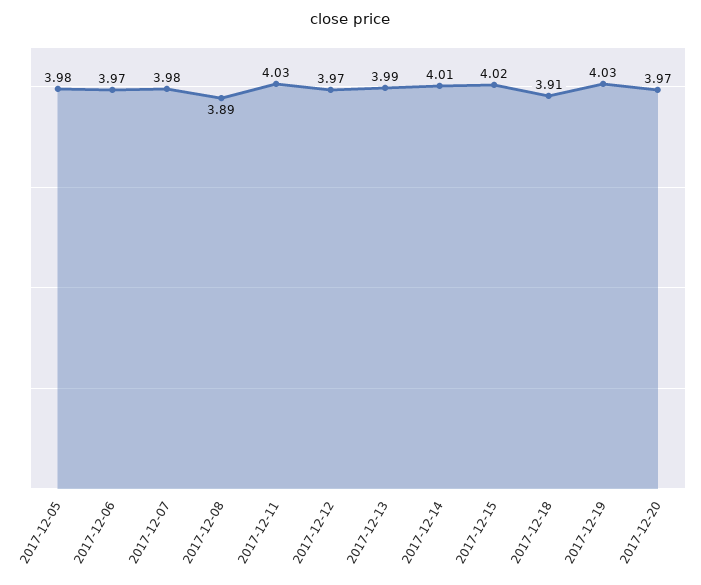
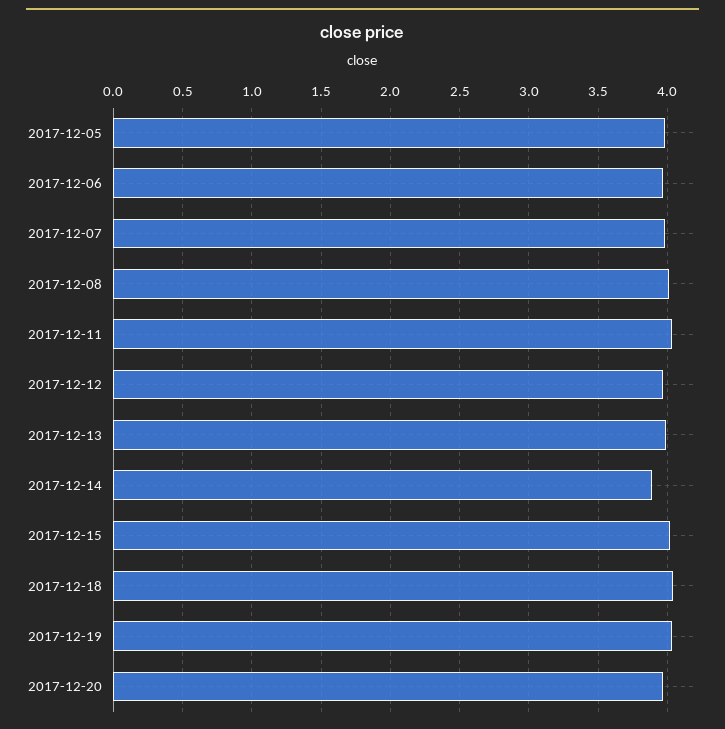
2017-12-08: 3.89 -> 4
2017-12-14: 4.01 -> 3.9
2017-12-18: 3.91 -> 4.05

